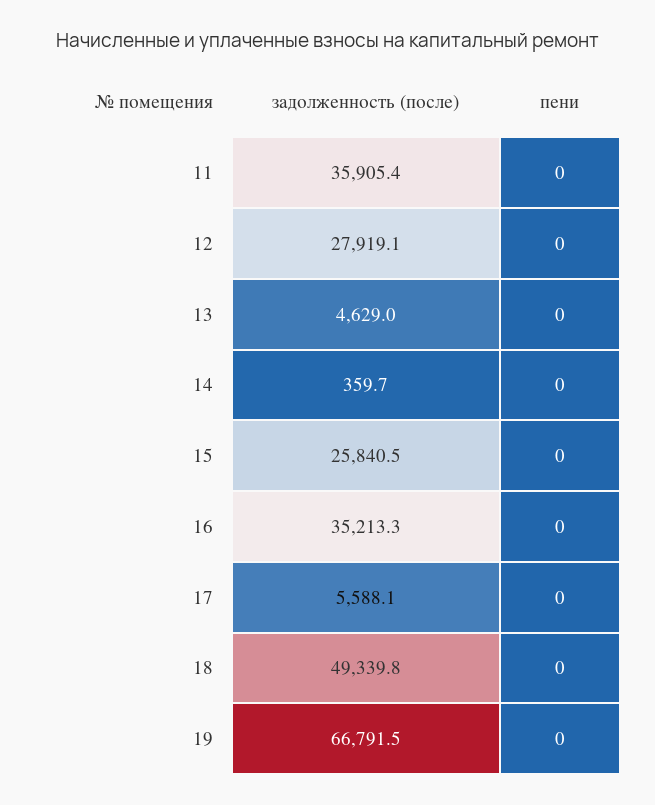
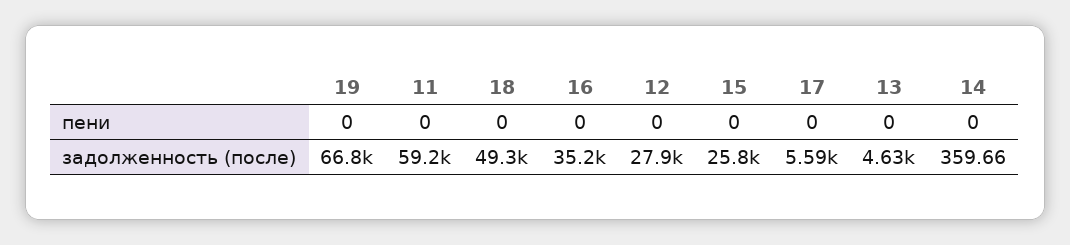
задолженность (после), 11: 35905.4 -> 59200

